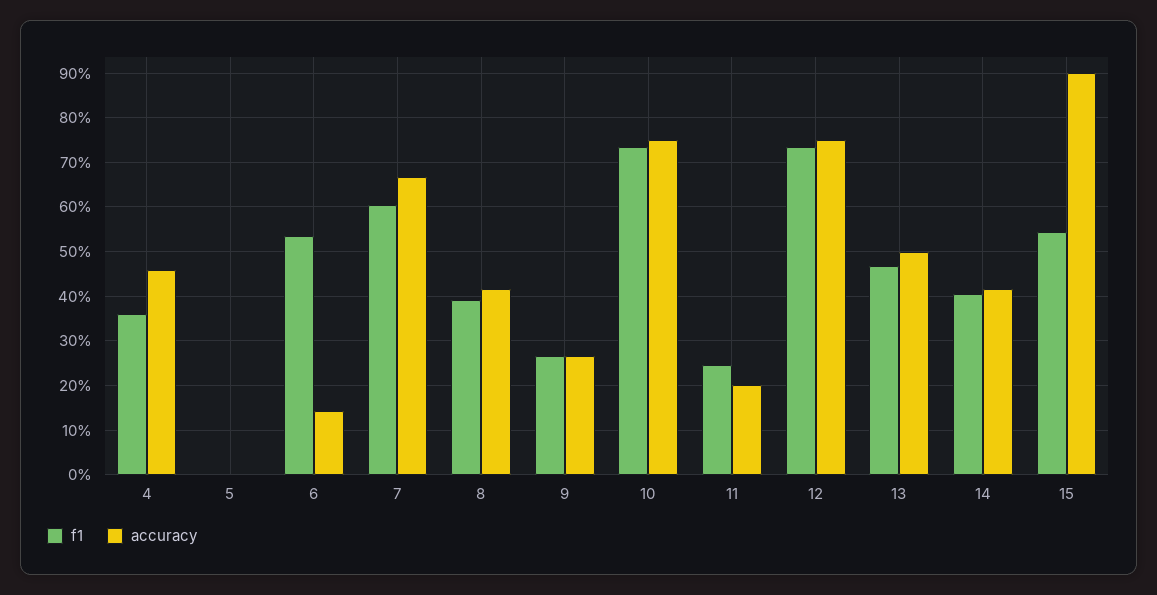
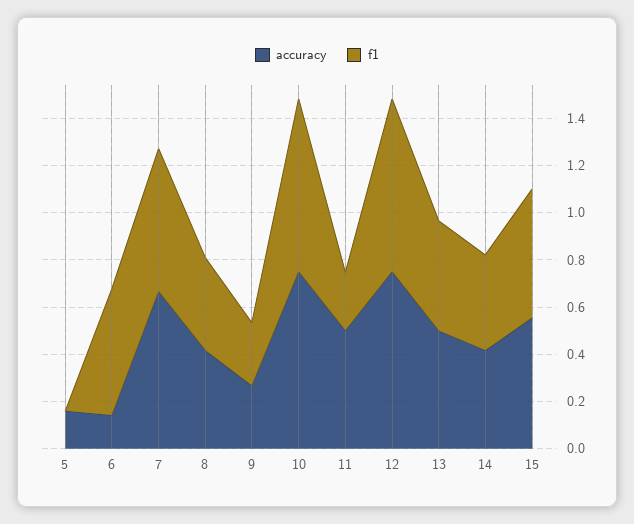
f1, 4: 0.36 -> none
accuracy, 4: 0.46 -> none
accuracy, 5: 0 -> 0.15
accuracy, 11: 0.2 -> 0.5
accuracy, 15: 0.9 -> 0.55

